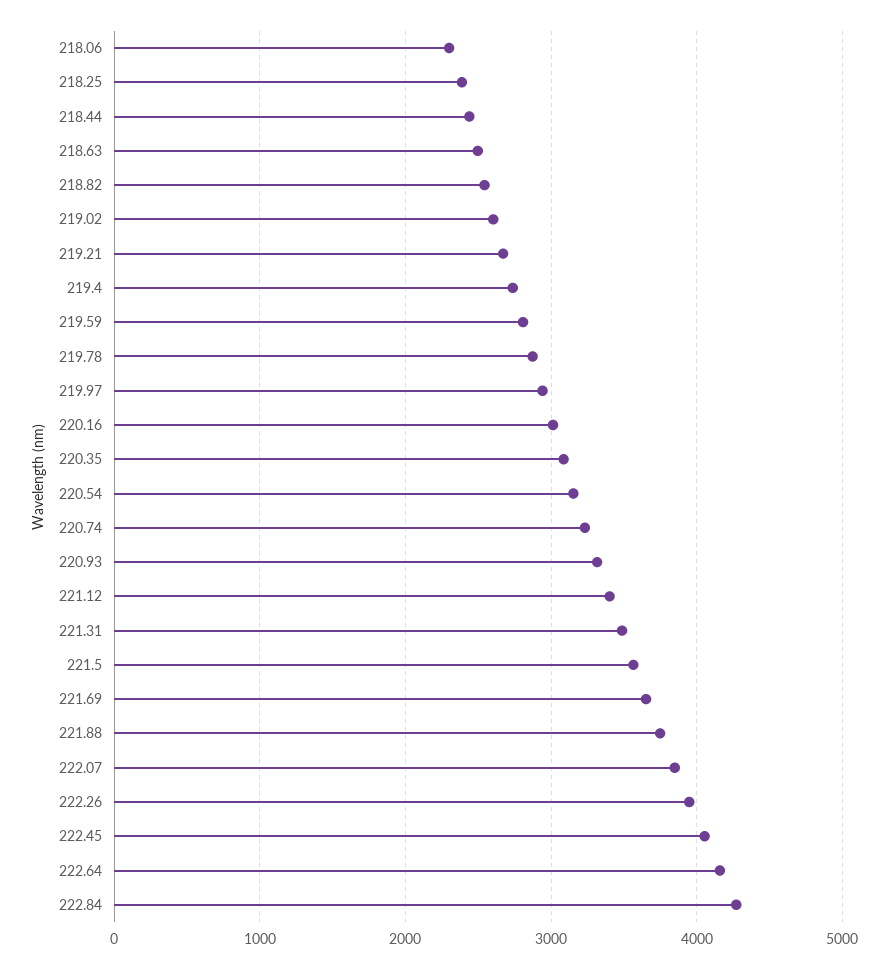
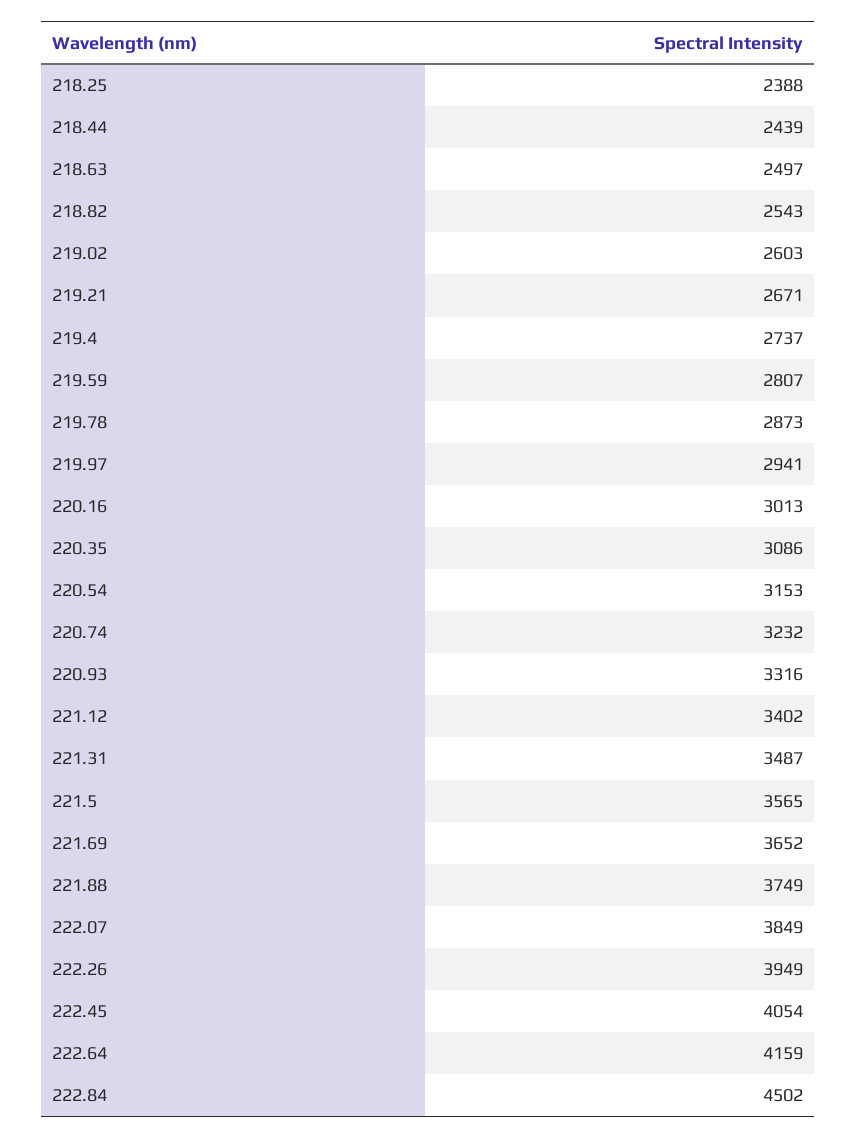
218.06: 2300 -> none
222.84: 4300 -> 4502

